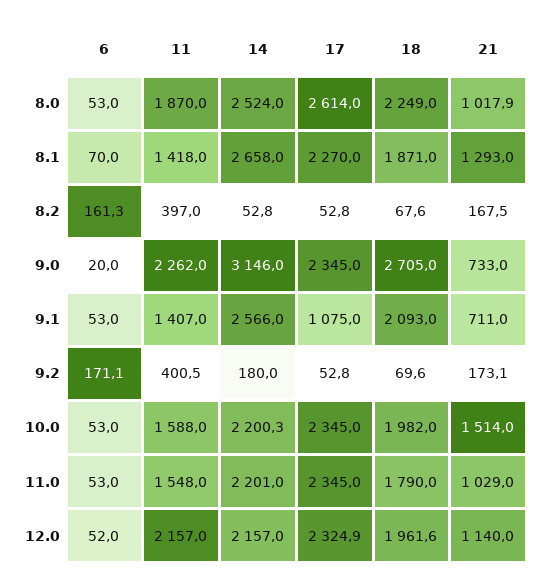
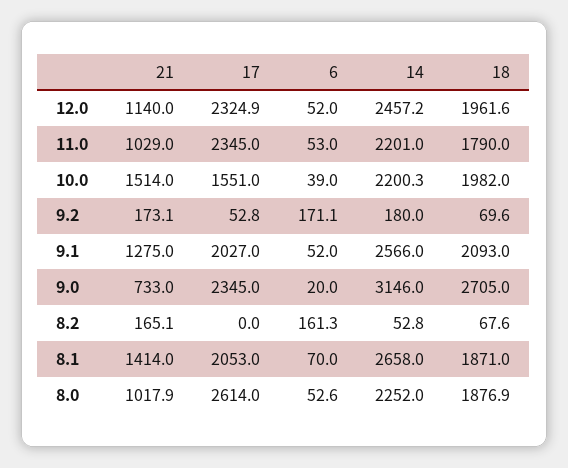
6, 8.0: 53 -> 52.6
11, 8.0: 1870 -> none
14, 8.0: 2524 -> 2252
18, 8.0: 2249 -> 1876.9
11, 8.1: 1418 -> none
17, 8.1: 2270 -> 2053
21, 8.1: 1293 -> 1414
11, 8.2: 397 -> none
17, 8.2: 52.8 -> 0
21, 8.2: 167.5 -> 165.1
11, 9.0: 2262 -> none
6, 9.1: 53 -> 52
11, 9.1: 1407 -> none
17, 9.1: 1075 -> 2027
21, 9.1: 711 -> 1275
11, 9.2: 400.5 -> none
6, 10.0: 53 -> 39
11, 10.0: 1588 -> none
17, 10.0: 2345 -> 1551
11, 11.0: 1548 -> none
11, 12.0: 2157 -> none
14, 12.0: 2157 -> 2457.2

